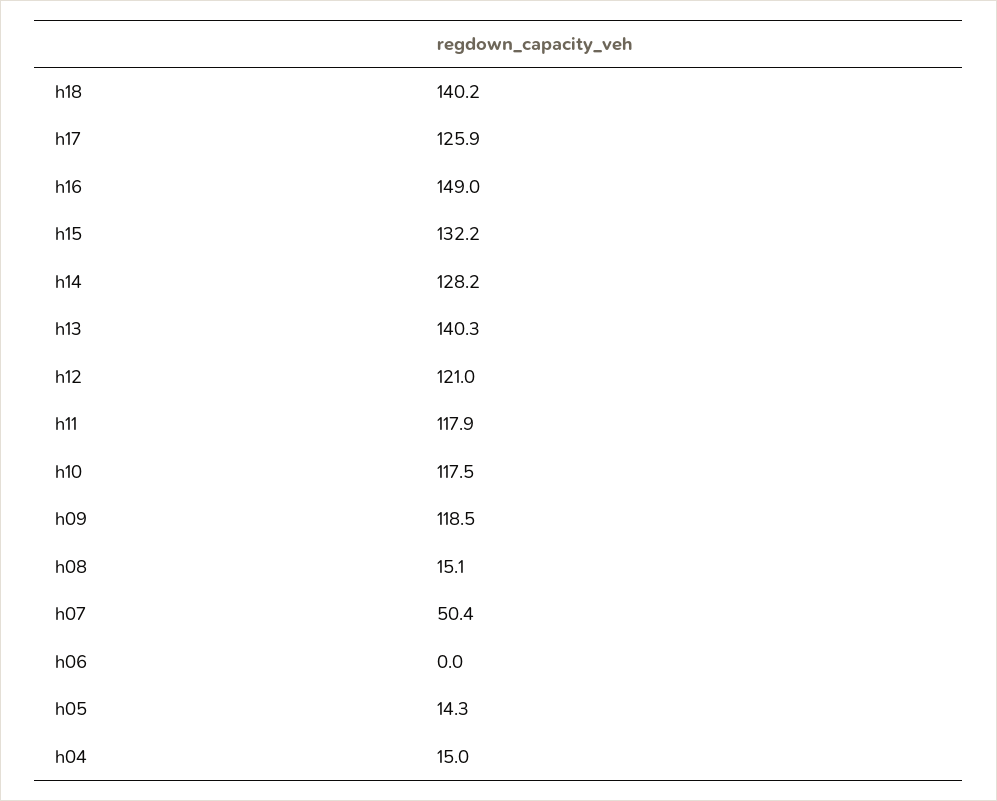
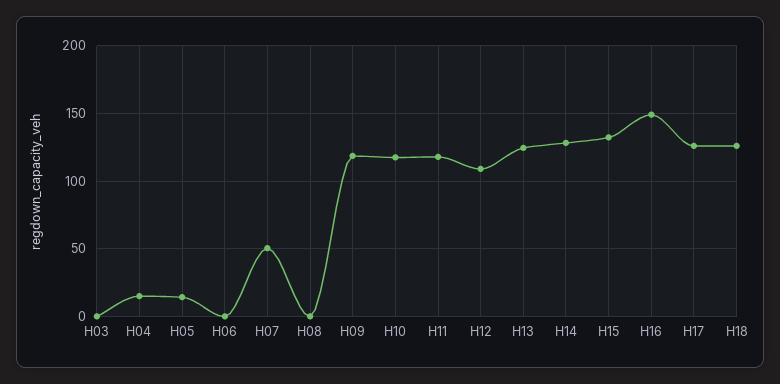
h18: 140.2 -> 125
h13: 140.3 -> 125
h12: 121 -> 110
h08: 15.1 -> 0
H03: none -> 0

